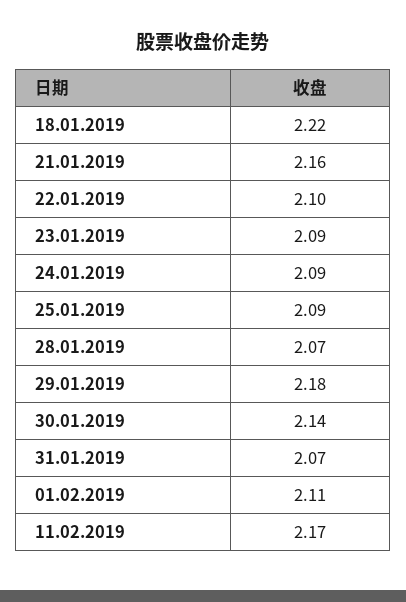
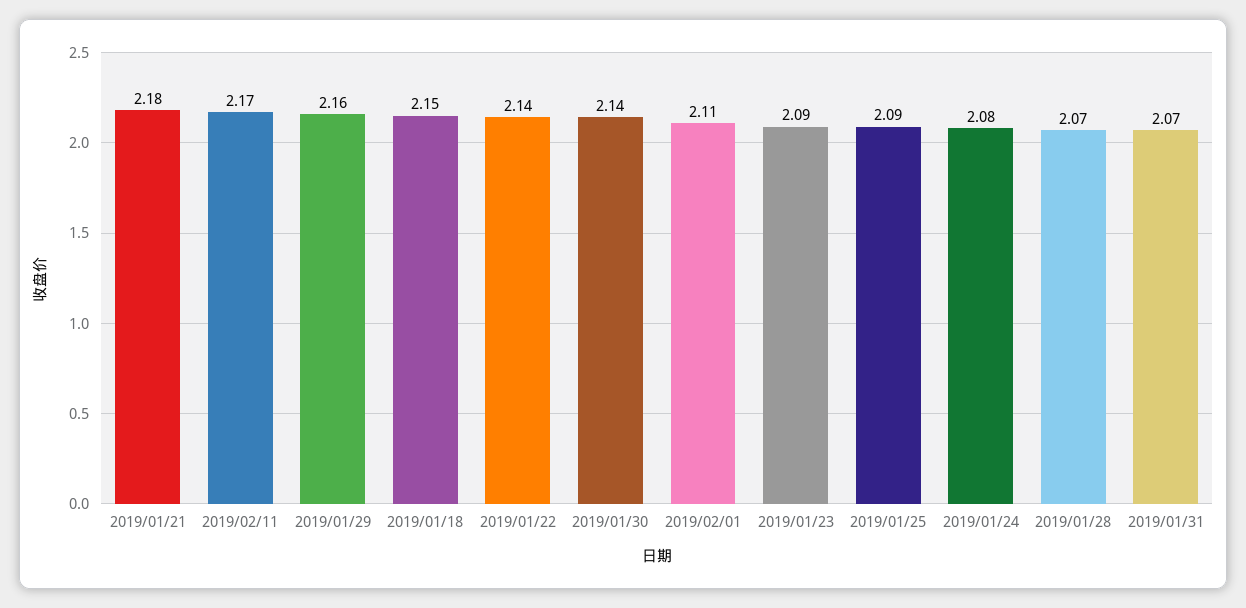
18.01.2019: 2.22 -> 2.15
21.01.2019: 2.16 -> 2.18
22.01.2019: 2.1 -> 2.14
24.01.2019: 2.09 -> 2.08
29.01.2019: 2.18 -> 2.16

